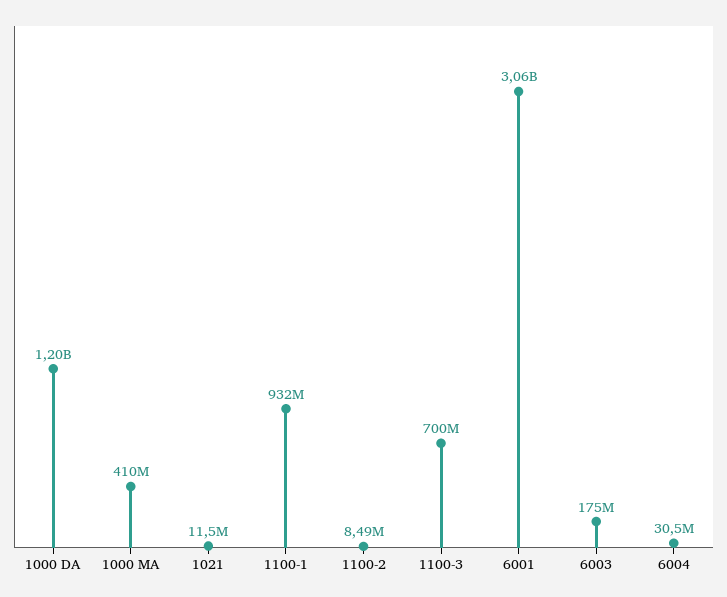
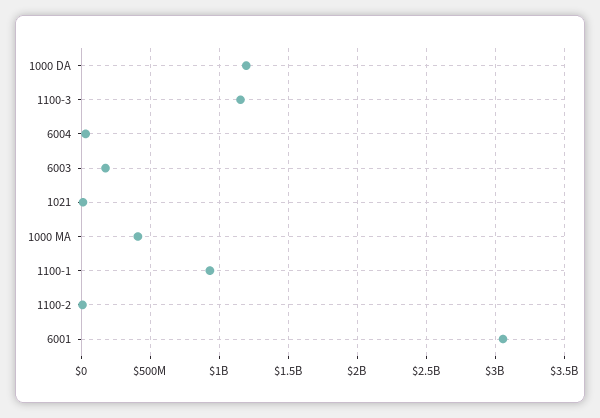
1100-3: 700000000 -> 1150000000

